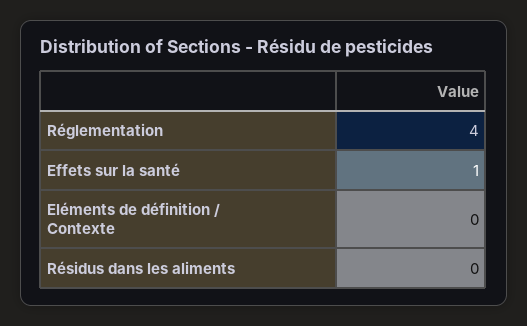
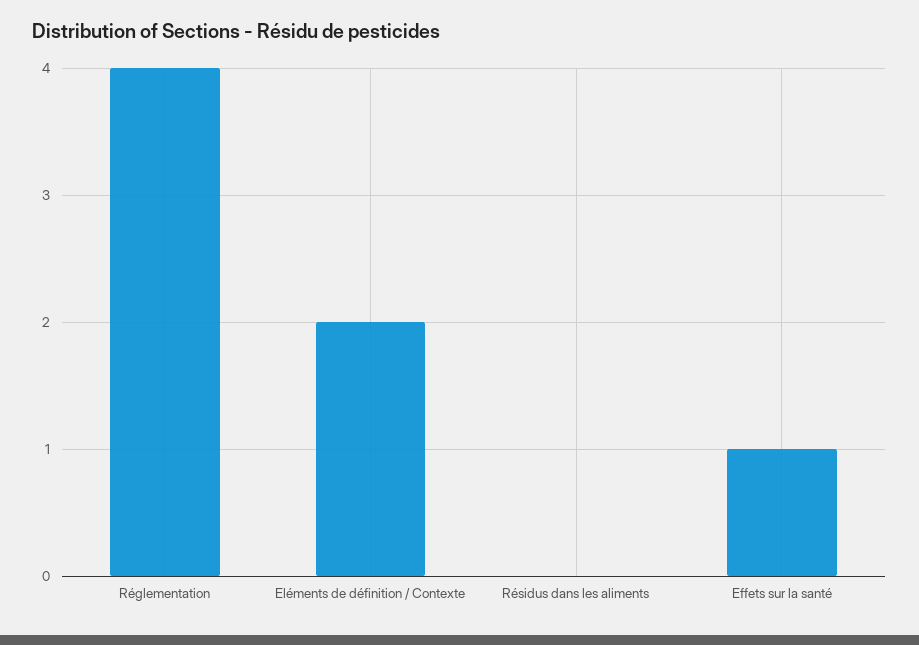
Eléments de définition / Contexte: 0 -> 2

